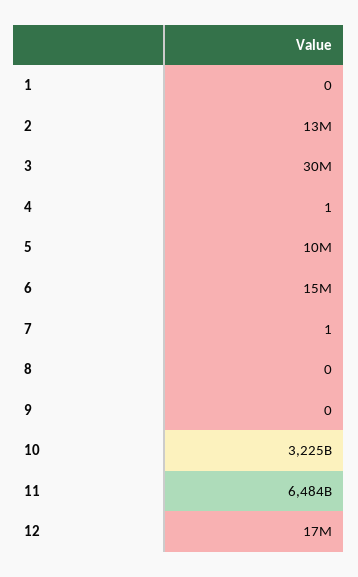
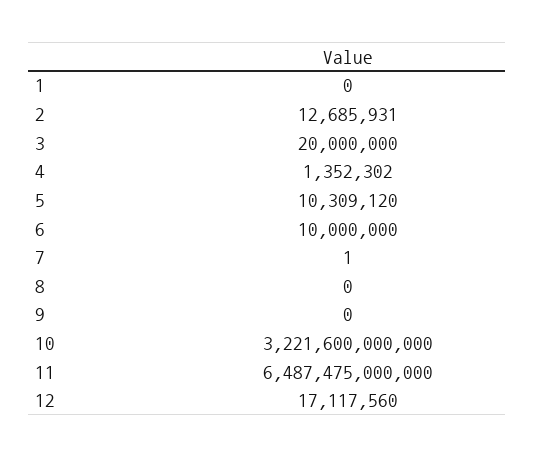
3: 30000000 -> 20000000
4: 1 -> 1352302
6: 15000000 -> 10000000
10: 3225000000000 -> 3221600000000
11: 6484000000000 -> 6487475000000

